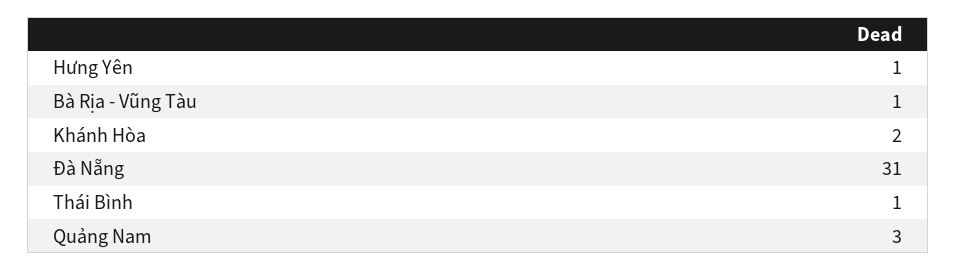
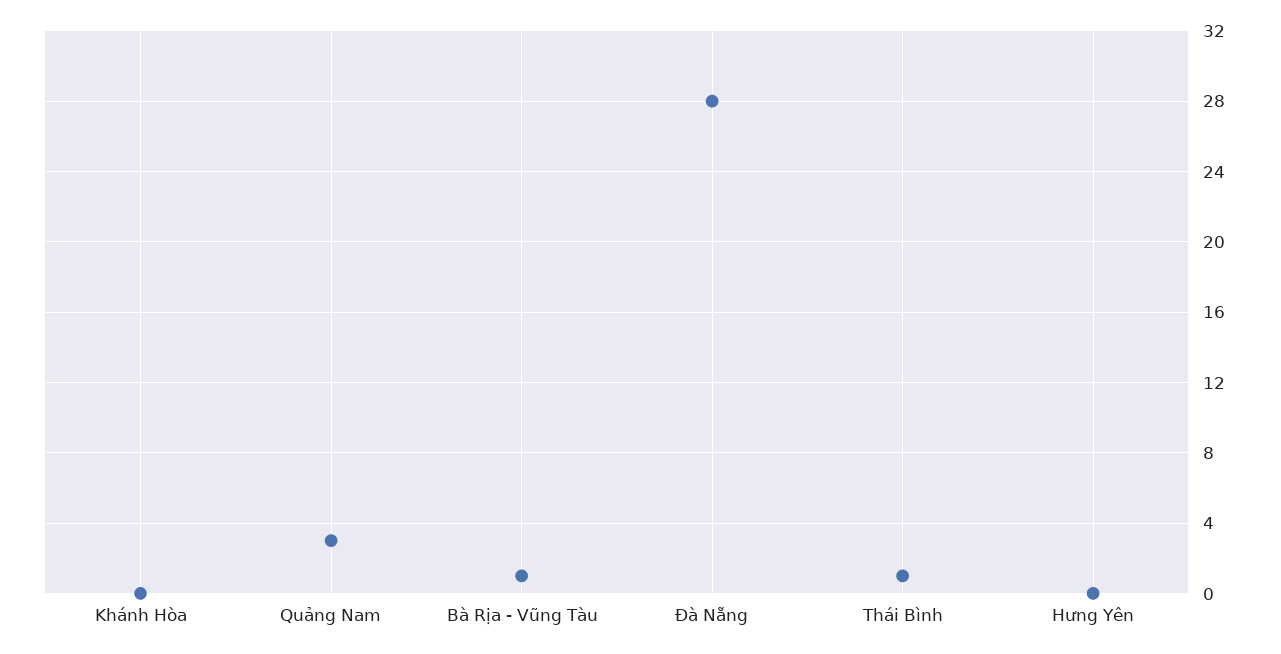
Hưng Yên: 1 -> 0
Khánh Hòa: 2 -> 0
Đà Nẵng: 31 -> 28

